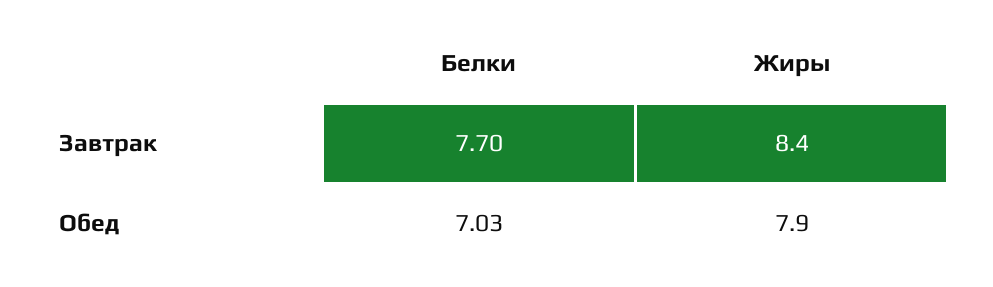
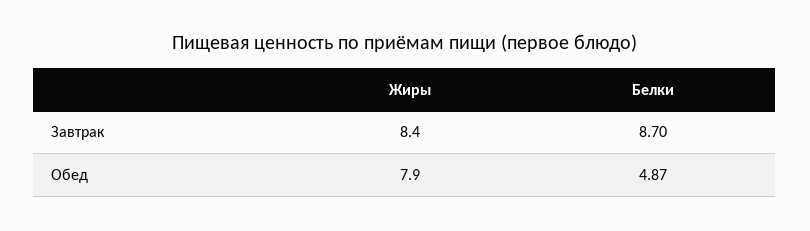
Белки, Завтрак: 7.7 -> 8.7
Белки, Обед: 7.03 -> 4.87

